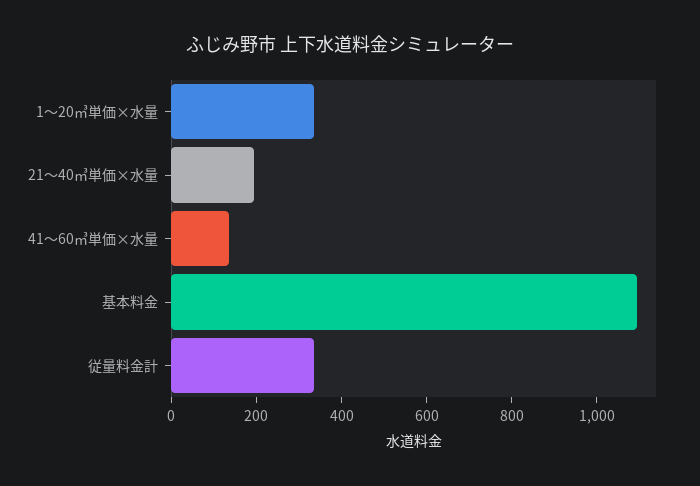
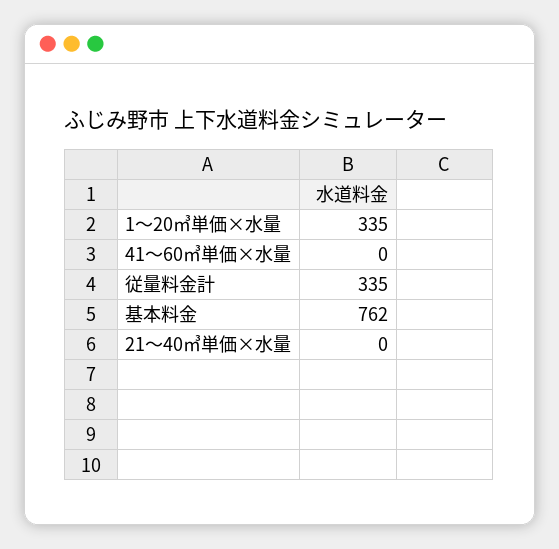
21〜40㎥単価×水量: 200 -> 0
41〜60㎥単価×水量: 150 -> 0
基本料金: 1100 -> 762

